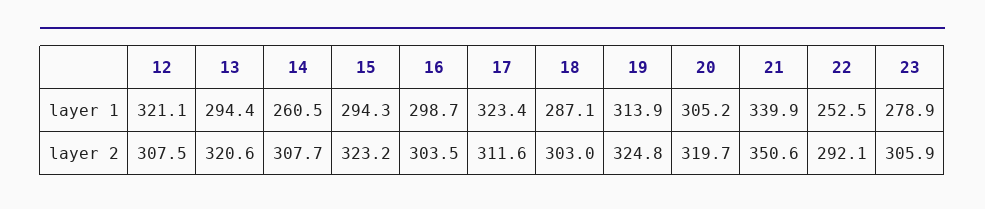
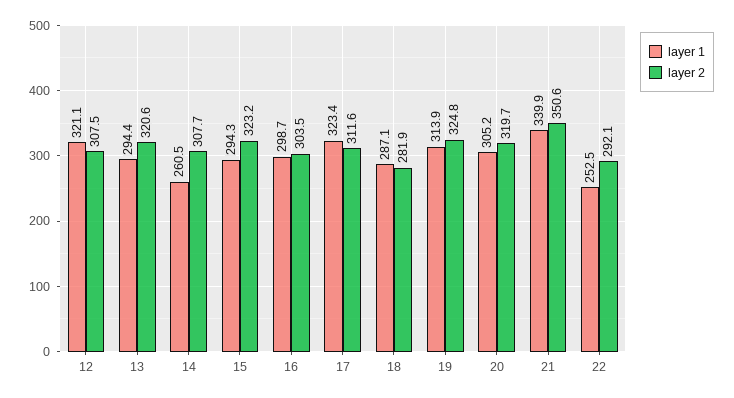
layer 1, 23: 278.9 -> none
layer 2, 18: 303 -> 281.9
layer 2, 23: 305.9 -> none

